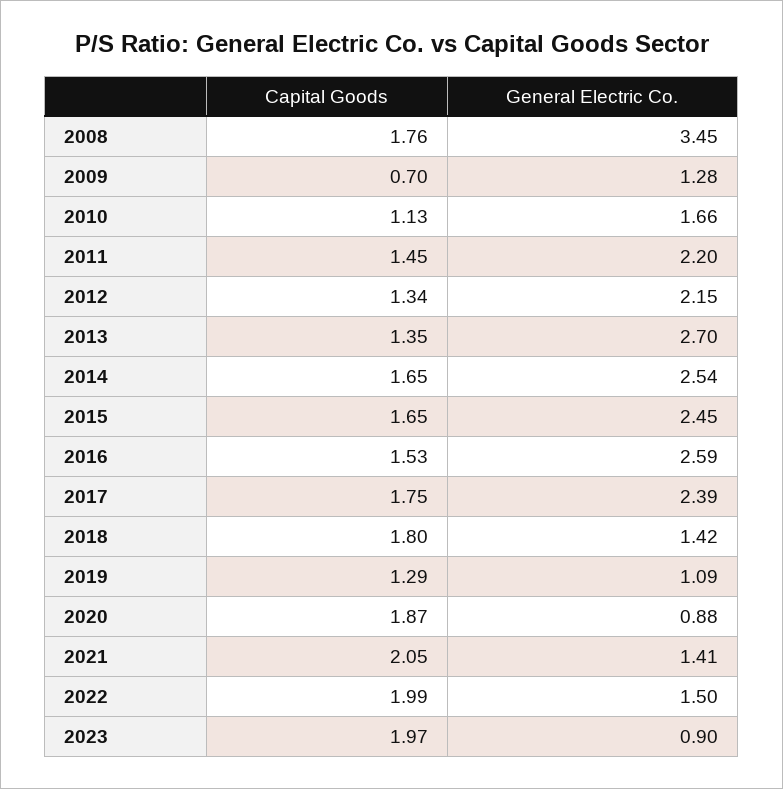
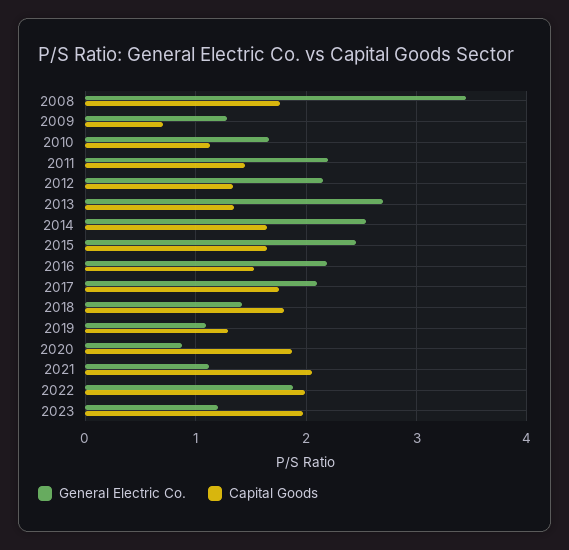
General Electric Co., 2016: 2.59 -> 2.2
General Electric Co., 2017: 2.39 -> 2.1
General Electric Co., 2021: 1.41 -> 1.1
General Electric Co., 2022: 1.5 -> 1.9
General Electric Co., 2023: 0.9 -> 1.2

